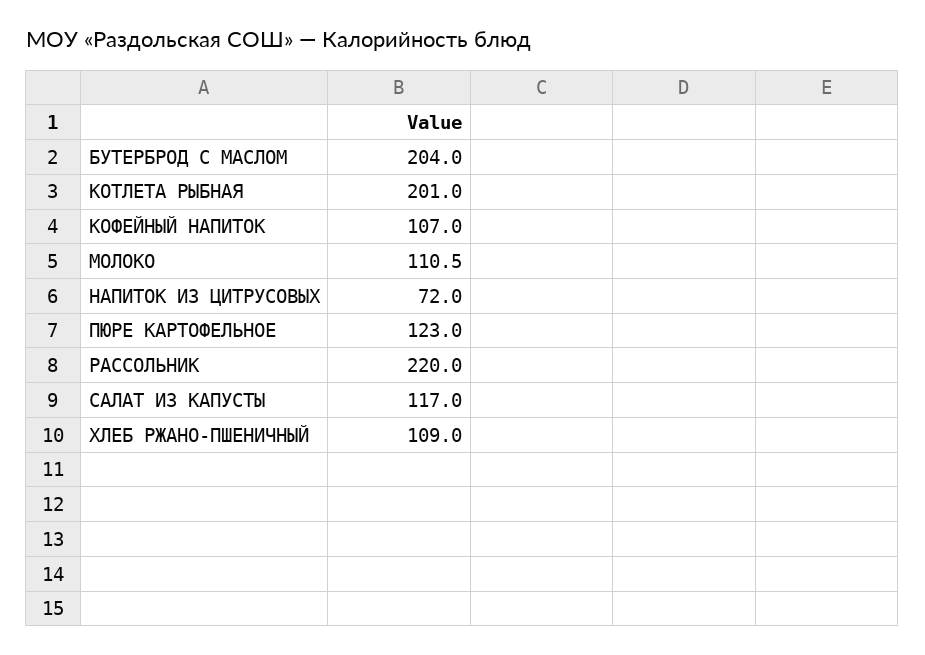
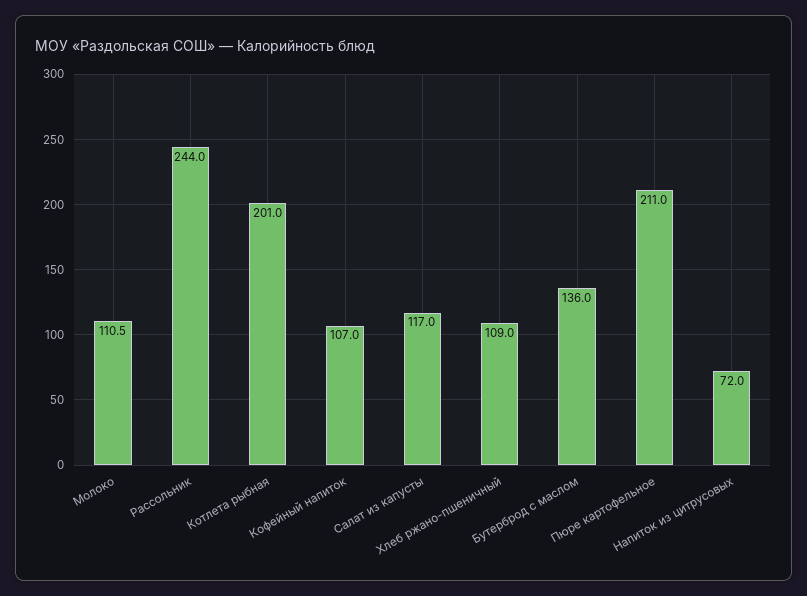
БУТЕРБРОД С МАСЛОМ: 204 -> 136
ПЮРЕ КАРТОФЕЛЬНОЕ: 123 -> 211
РАССОЛЬНИК: 220 -> 244

